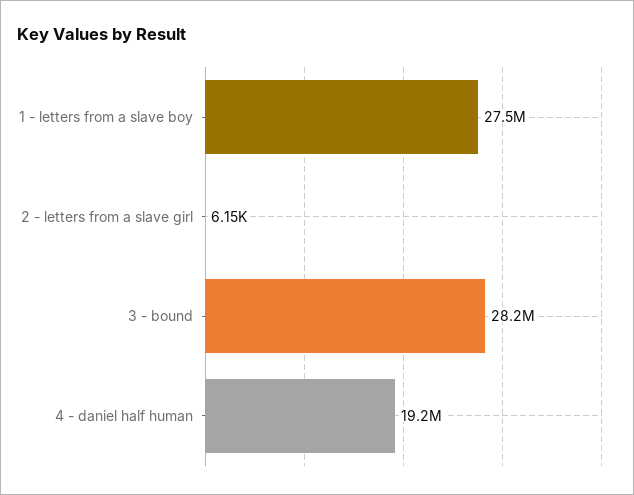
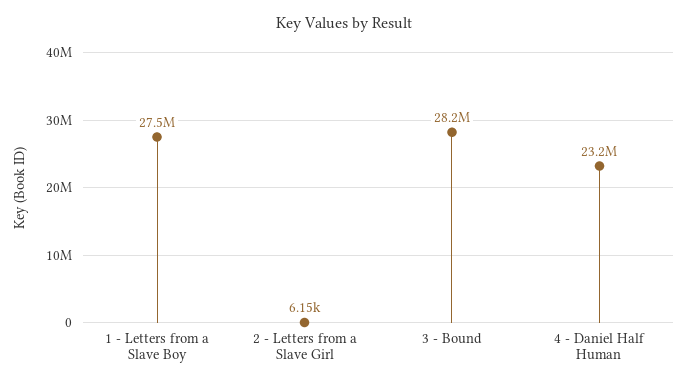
4 - daniel half human: 19200000 -> 23200000

